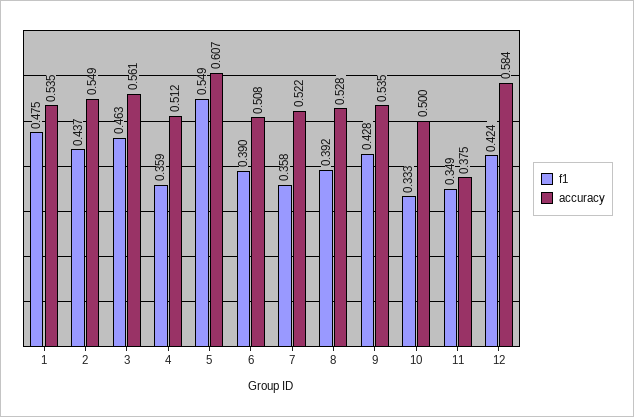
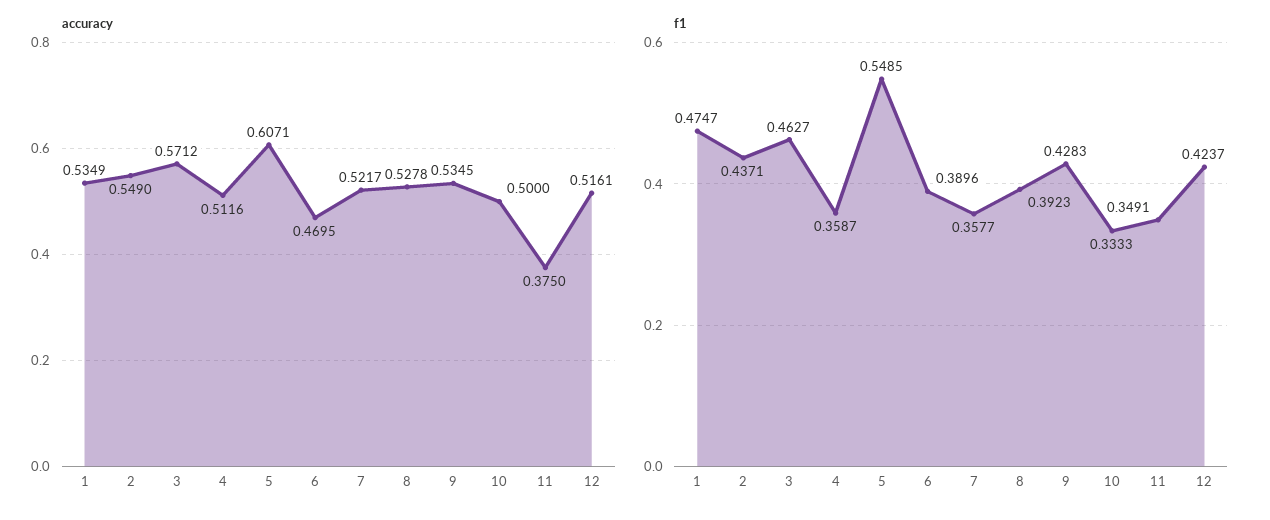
accuracy, 3: 0.561 -> 0.5712
accuracy, 6: 0.508 -> 0.4695
accuracy, 12: 0.584 -> 0.5161

